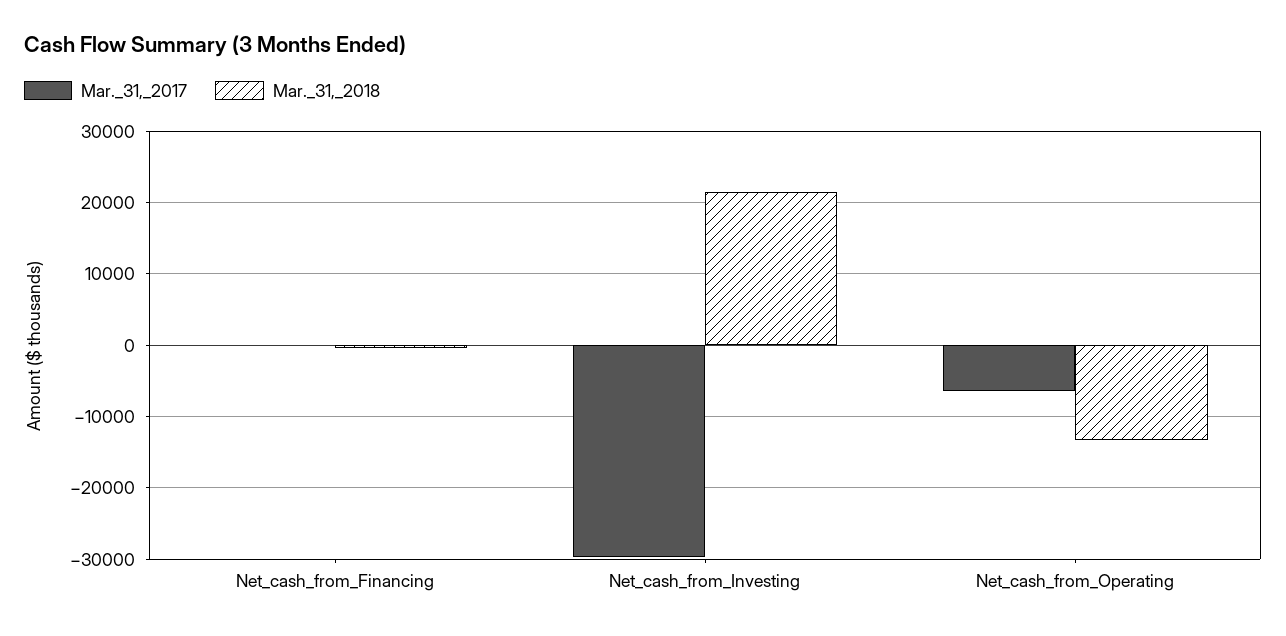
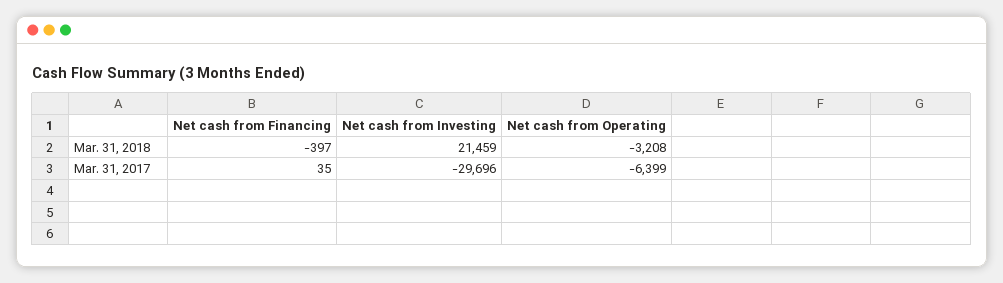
Mar._31,_2018, Net_cash_from_Operating: -13000 -> -3208

